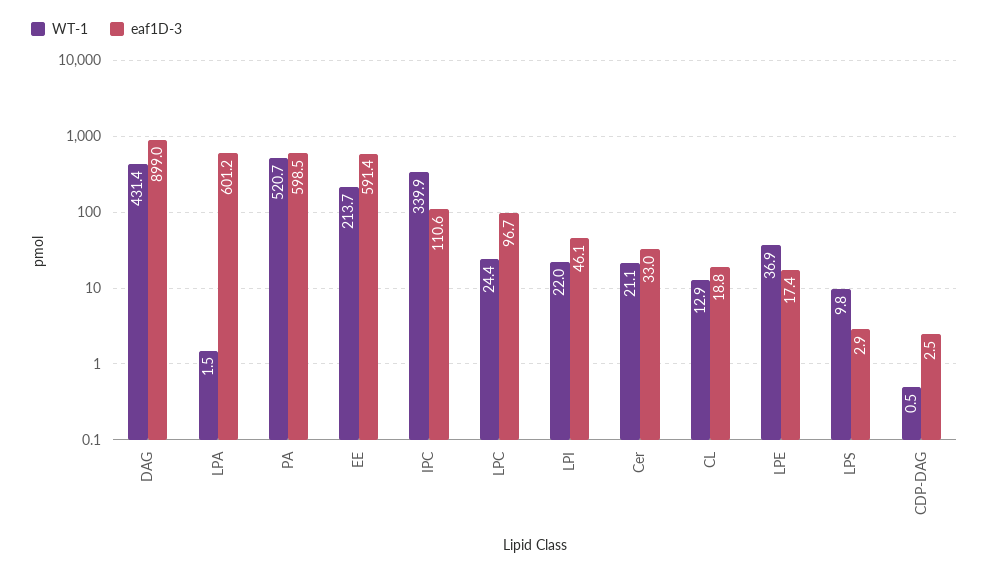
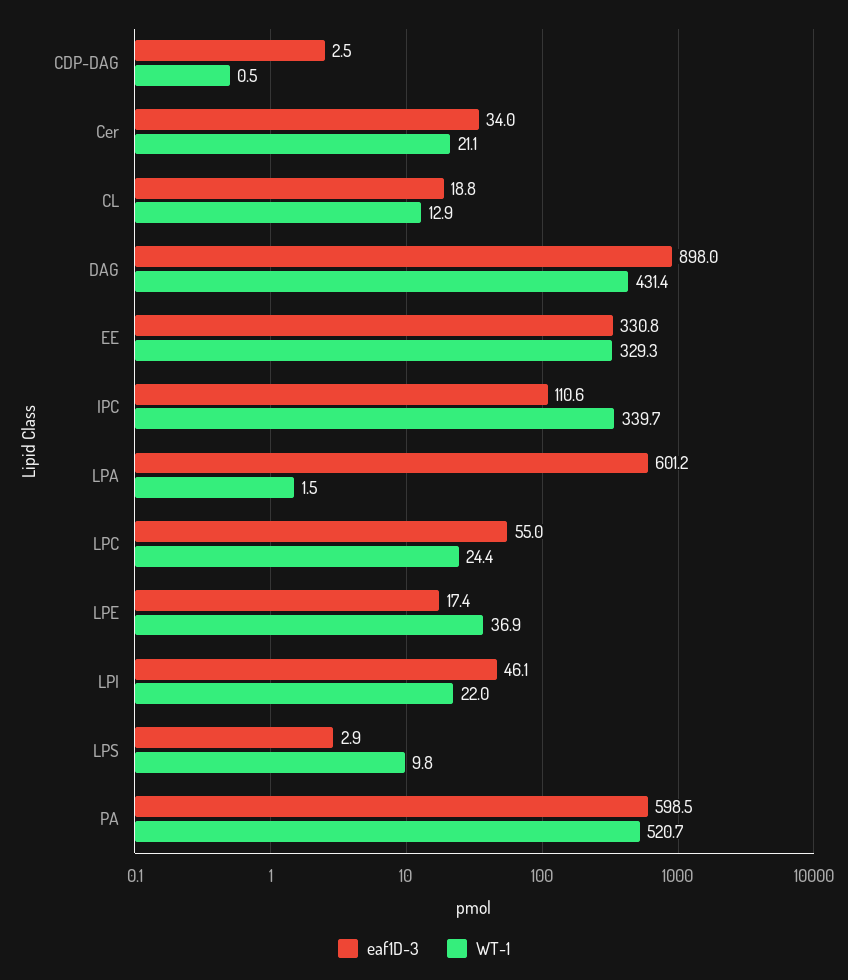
eaf1D-3, DAG: 899 -> 898
WT-1, EE: 213.7 -> 329.3
eaf1D-3, EE: 591.4 -> 330.8
WT-1, IPC: 339.9 -> 339.7
eaf1D-3, LPC: 96.7 -> 55
eaf1D-3, Cer: 33 -> 34

